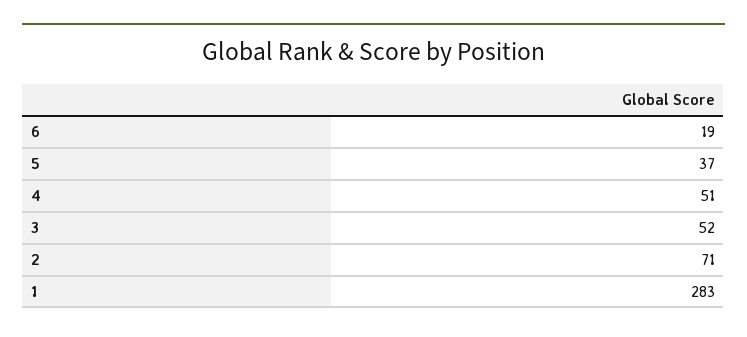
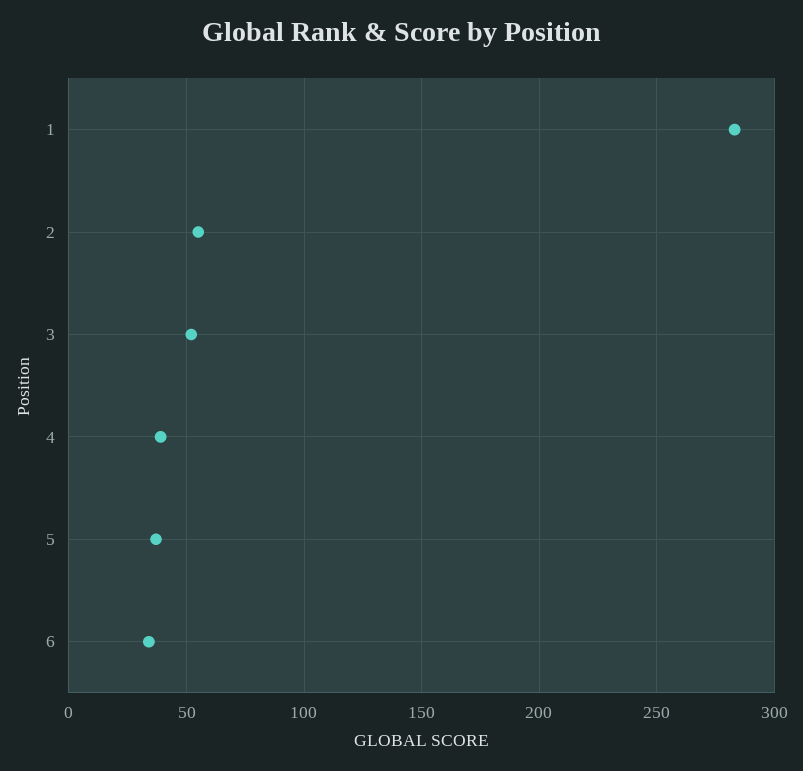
6: 19 -> 35
4: 51 -> 40
2: 71 -> 55

